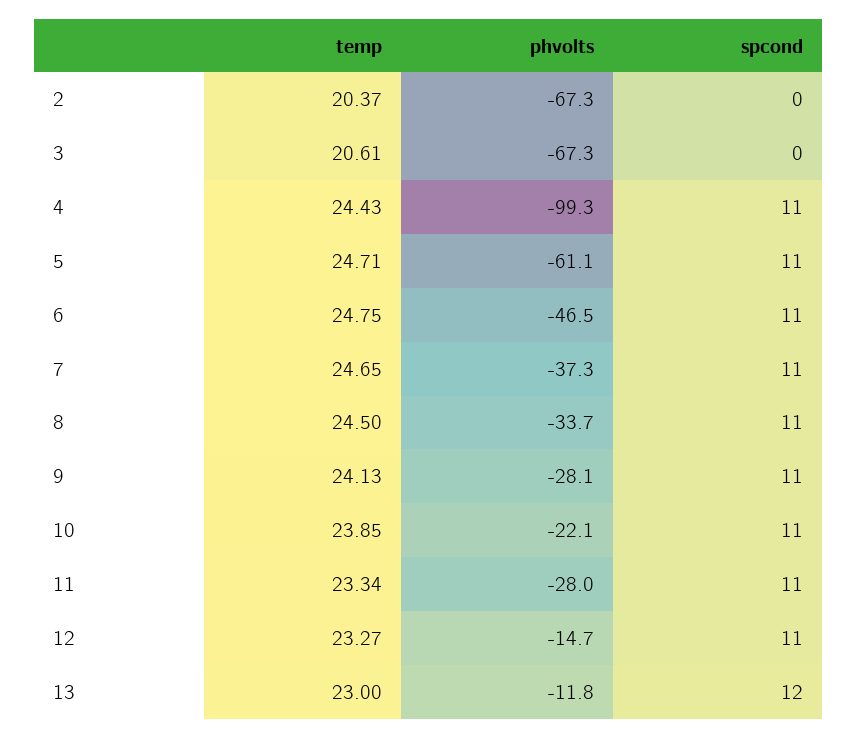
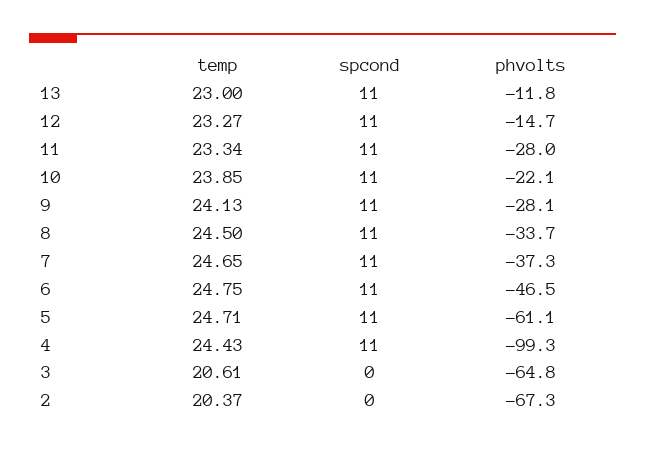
phvolts, 3: -67.3 -> -64.8
spcond, 13: 12 -> 11

